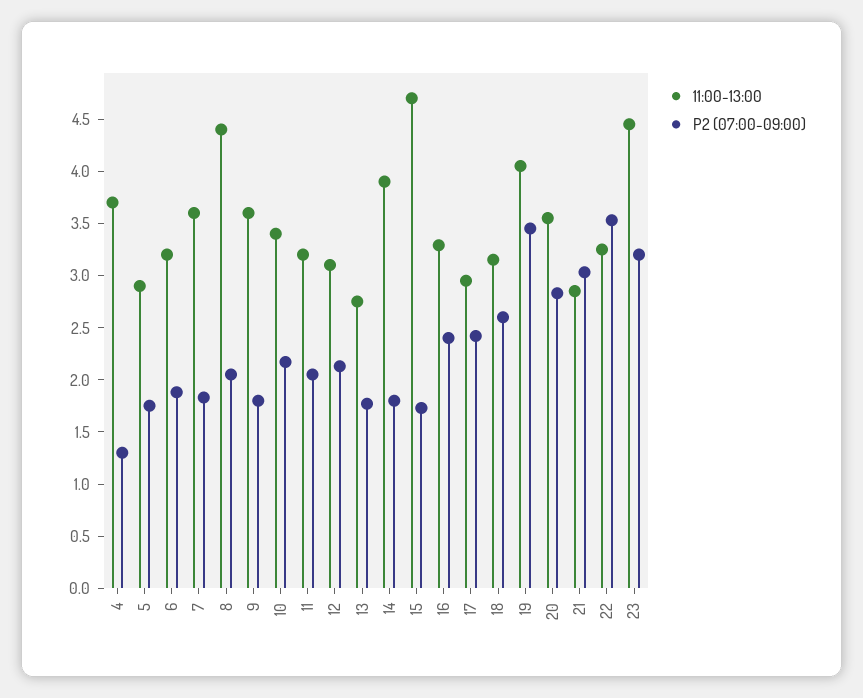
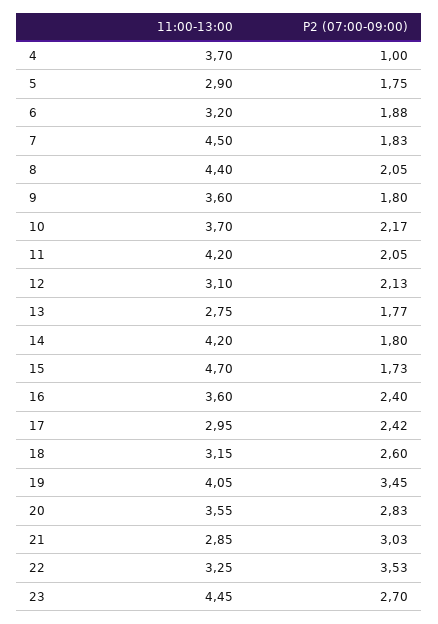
P2 (07:00-09:00), 4: 1.3 -> 1
11:00-13:00, 7: 3.6 -> 4.5
11:00-13:00, 10: 3.4 -> 3.7
11:00-13:00, 11: 3.2 -> 4.2
11:00-13:00, 14: 3.9 -> 4.2
11:00-13:00, 16: 3.3 -> 3.6
P2 (07:00-09:00), 23: 3.2 -> 2.7

